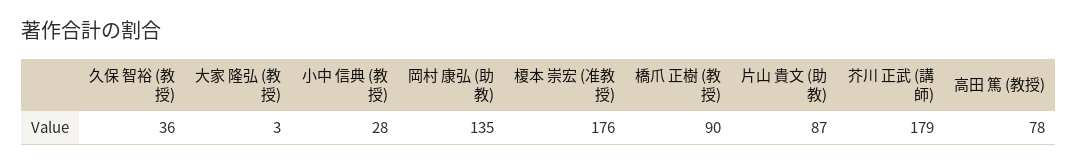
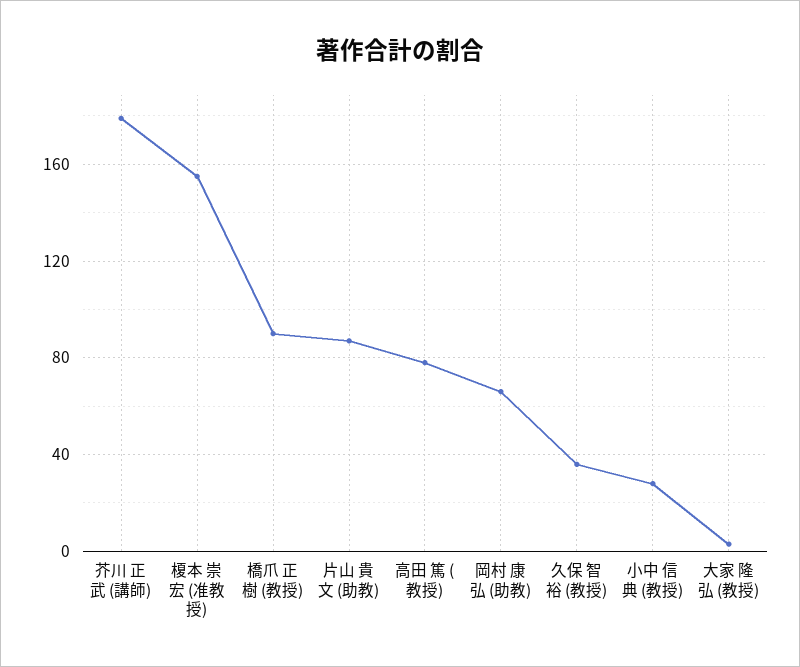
岡村 康弘 (助教): 135 -> 65
榎本 崇宏 (准教授): 176 -> 155

